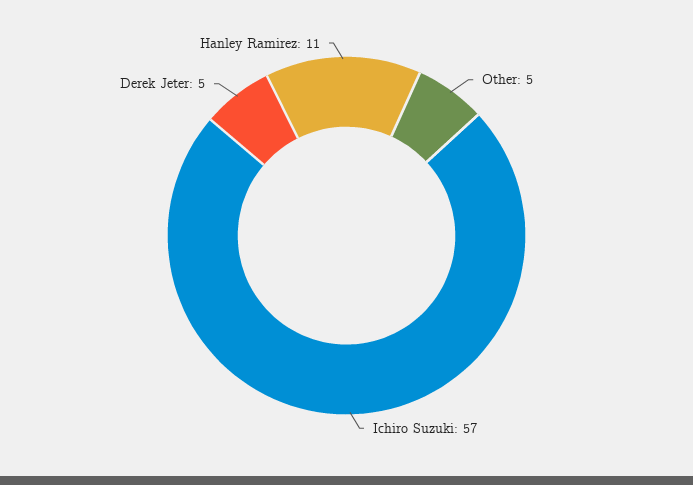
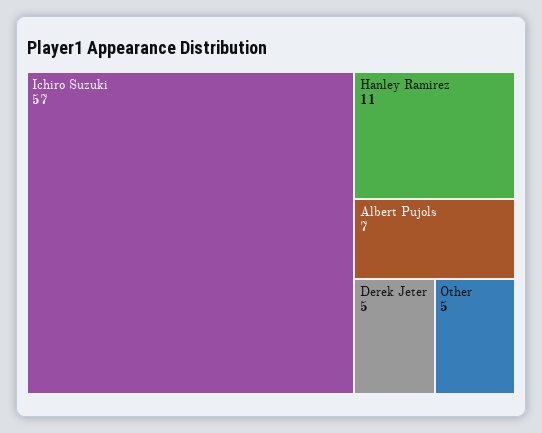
Albert Pujols: none -> 7

